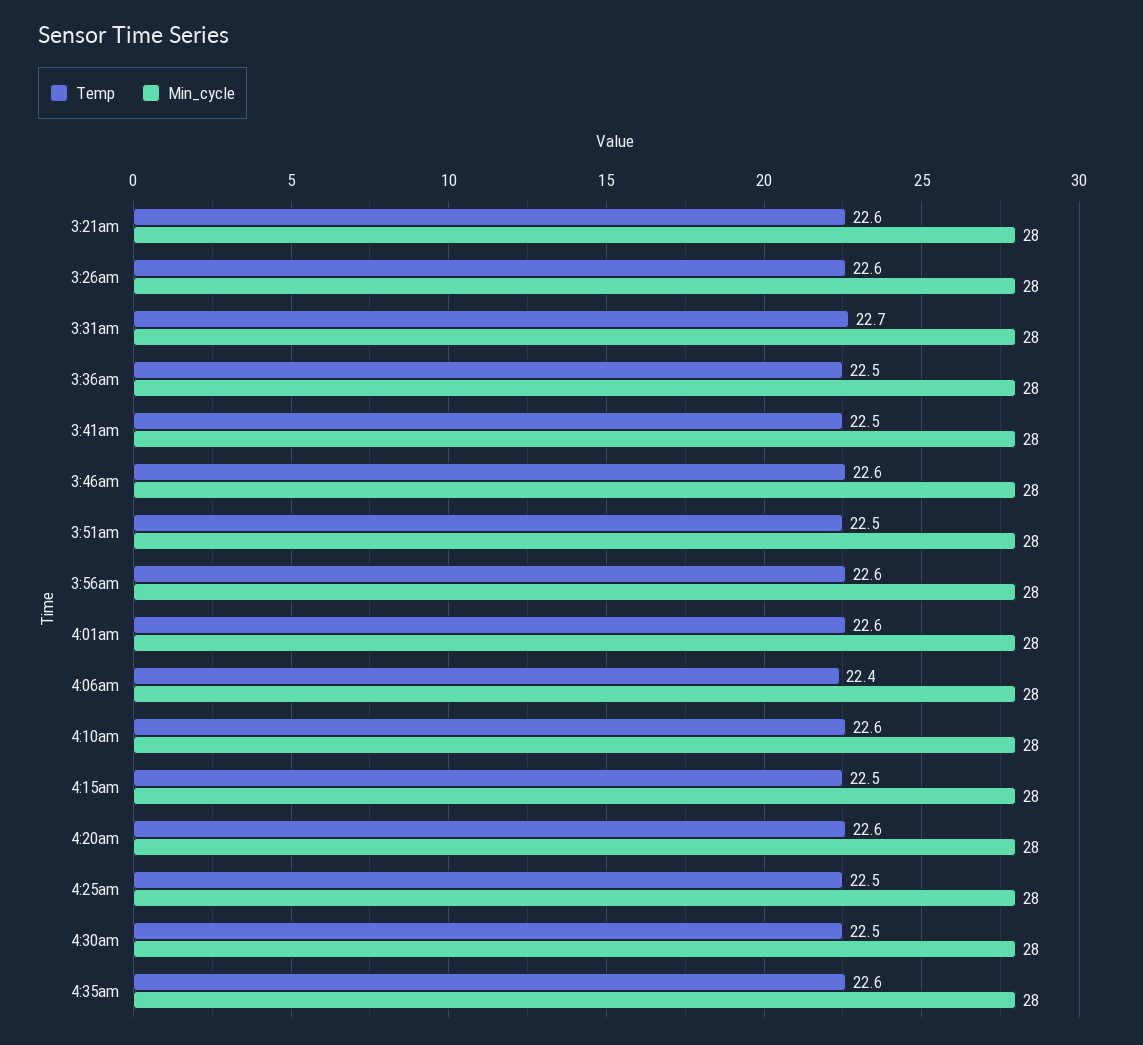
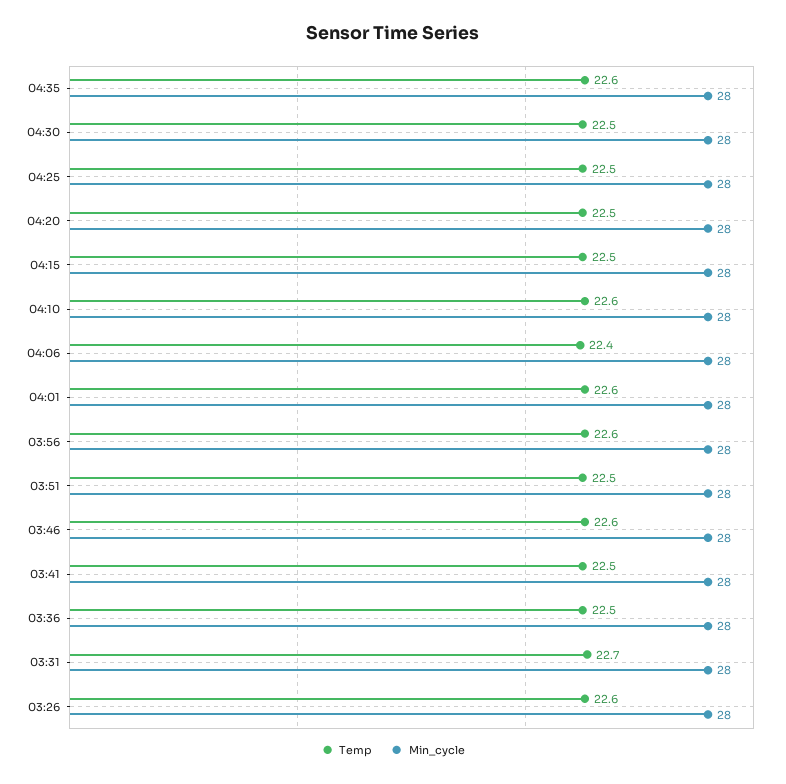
Temp, 3:21am: 22.6 -> none
Min_cycle, 3:21am: 28 -> none
Temp, 4:20am: 22.6 -> 22.5

